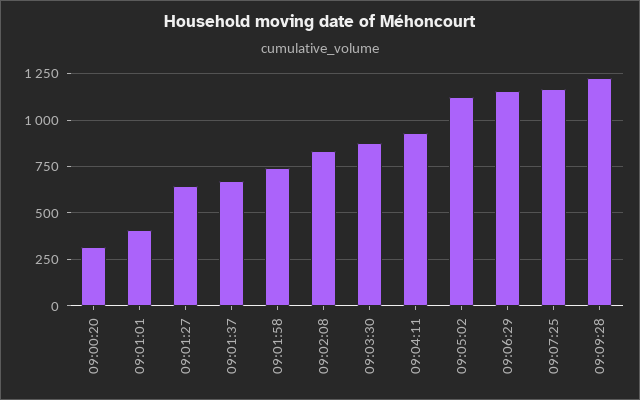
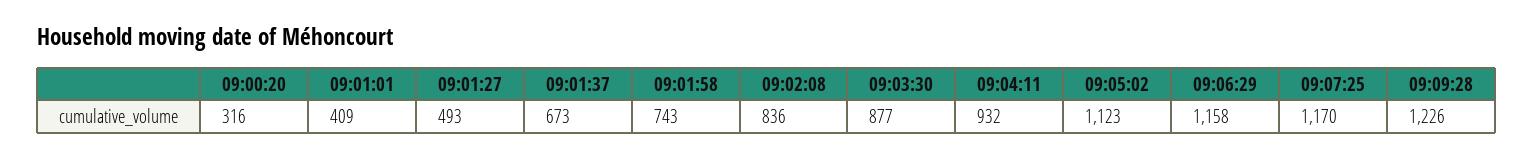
09:01:27: 650 -> 493

